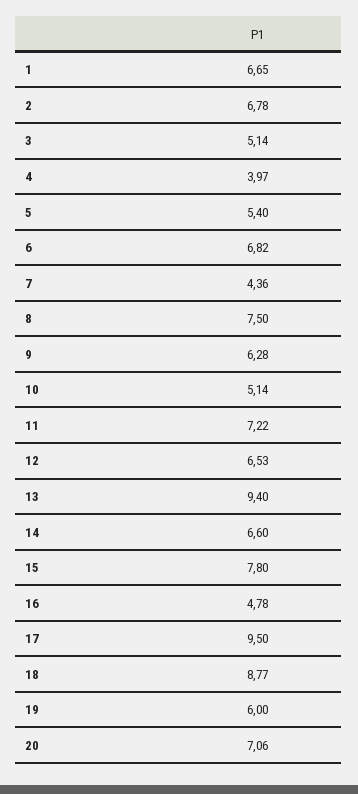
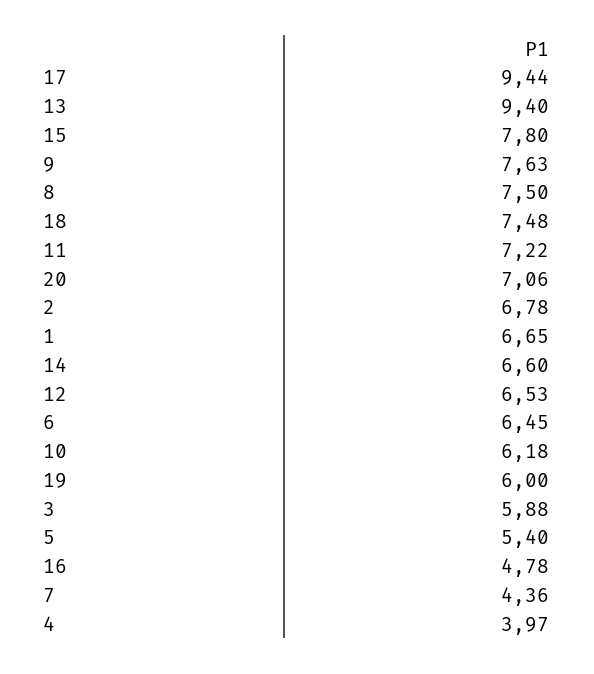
3: 5.14 -> 5.88
6: 6.82 -> 6.45
9: 6.28 -> 7.63
10: 5.14 -> 6.18
17: 9.5 -> 9.44
18: 8.77 -> 7.48

